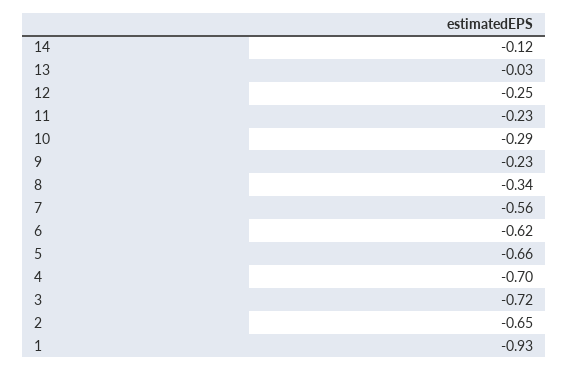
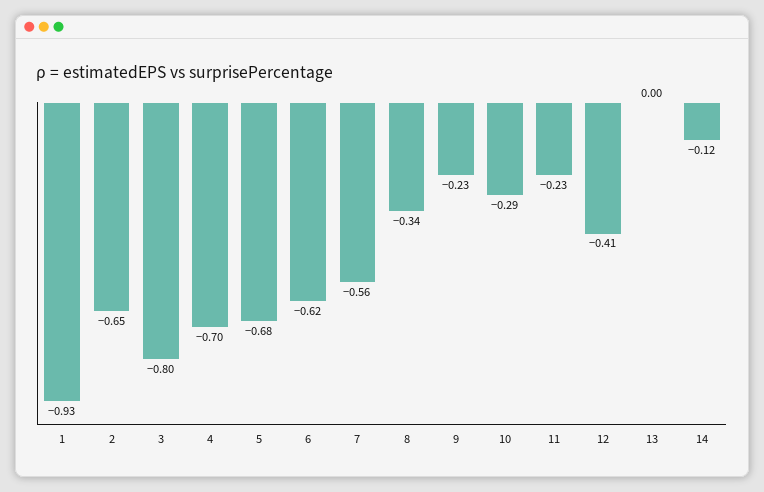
13: -0.03 -> 0
12: -0.25 -> -0.41
5: -0.66 -> -0.68
3: -0.72 -> -0.8

